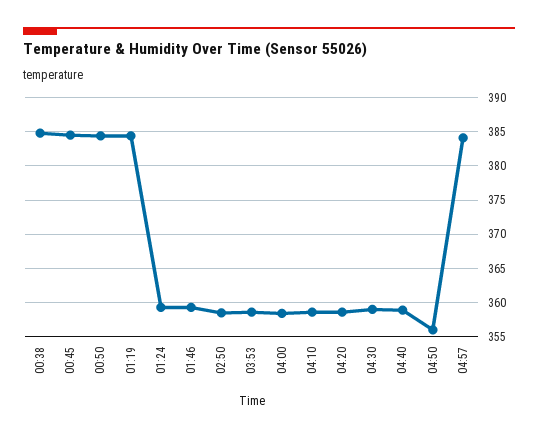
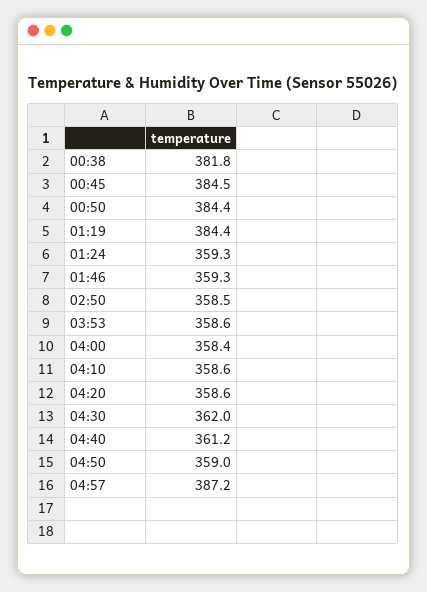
00:38: 385 -> 381.8
04:30: 359 -> 362
04:40: 359 -> 361.2
04:50: 356 -> 359
04:57: 384 -> 387.2

